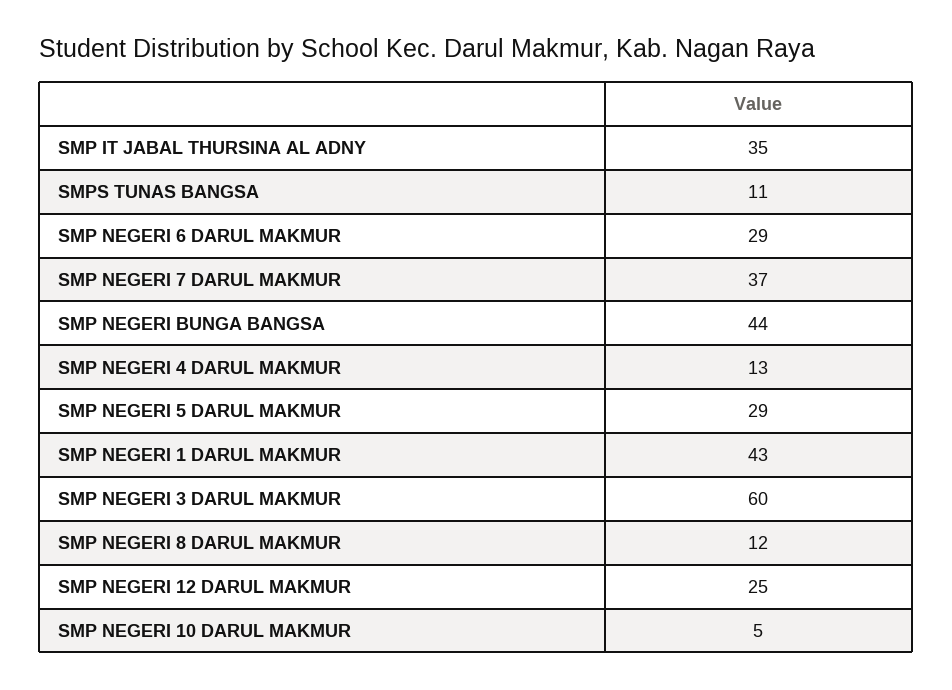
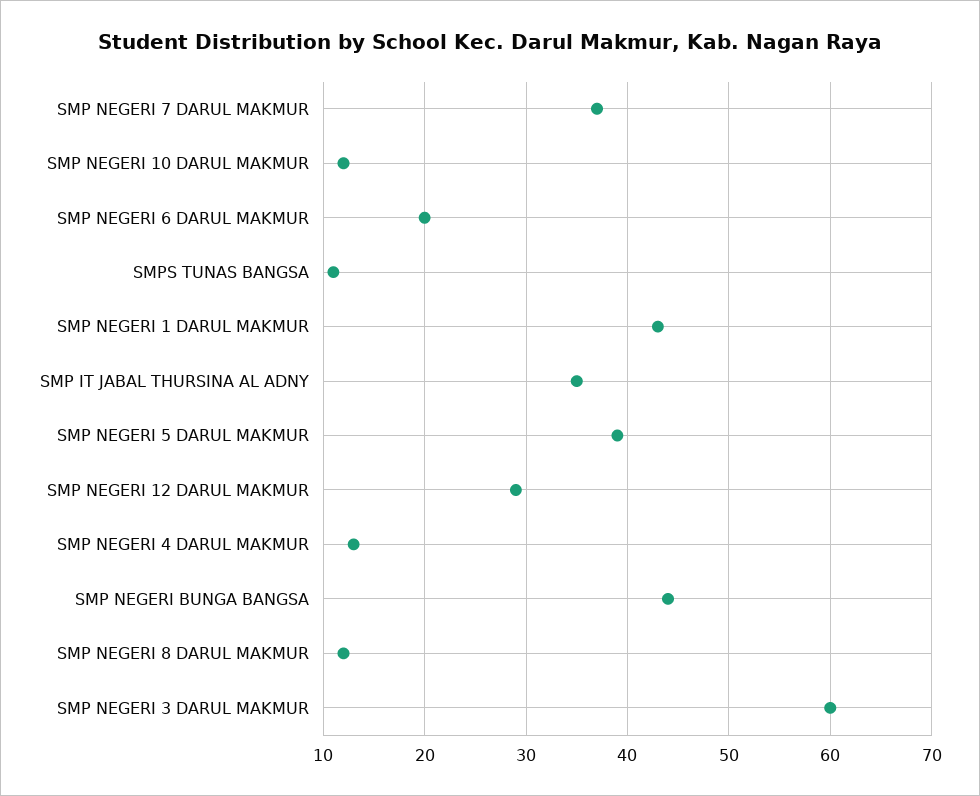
SMP NEGERI 6 DARUL MAKMUR: 29 -> 20
SMP NEGERI 5 DARUL MAKMUR: 29 -> 39
SMP NEGERI 12 DARUL MAKMUR: 25 -> 29
SMP NEGERI 10 DARUL MAKMUR: 5 -> 12

